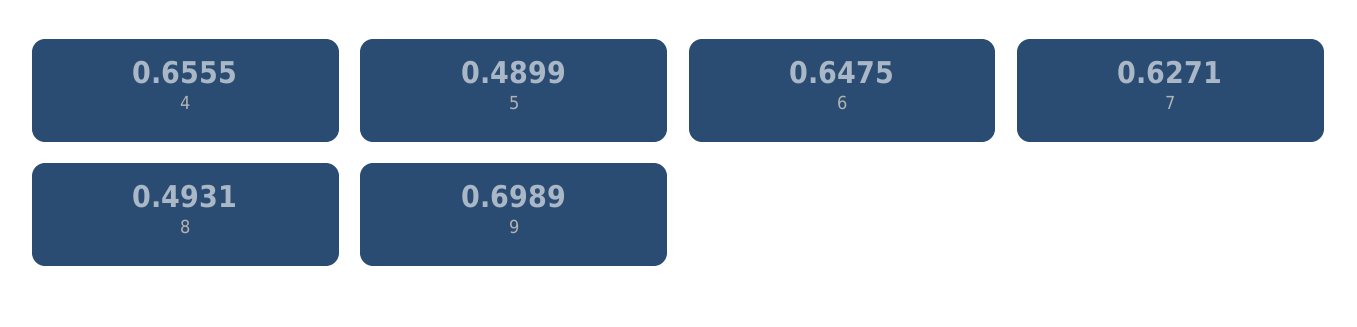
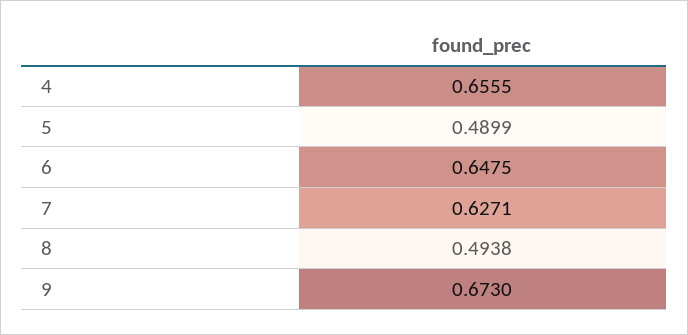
8: 0.4931 -> 0.4938
9: 0.6989 -> 0.673

